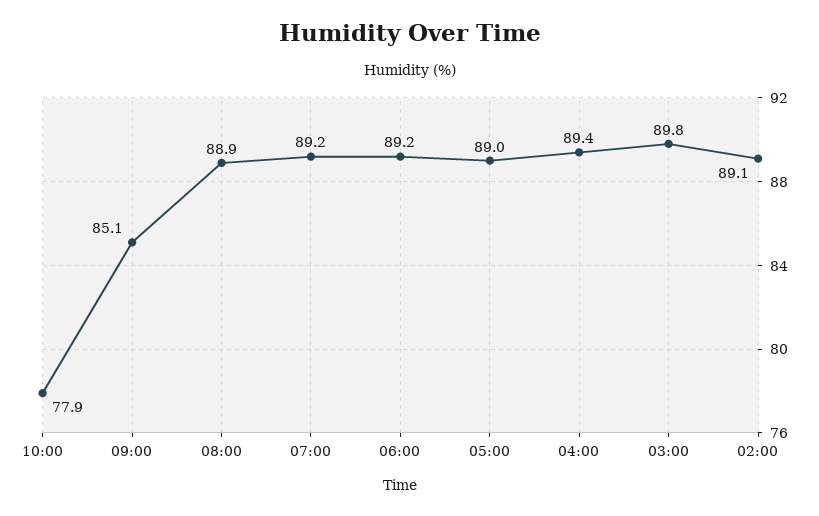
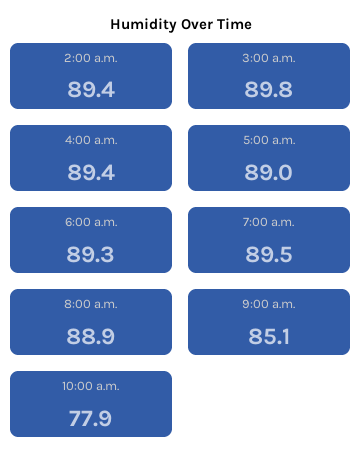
07:00: 89.2 -> 89.5
06:00: 89.2 -> 89.3
02:00: 89.1 -> 89.4

